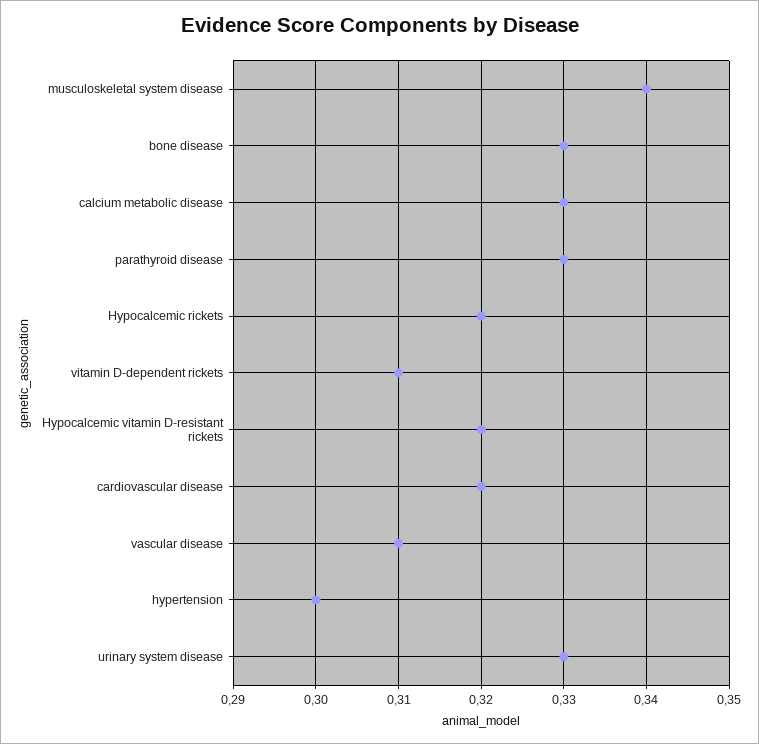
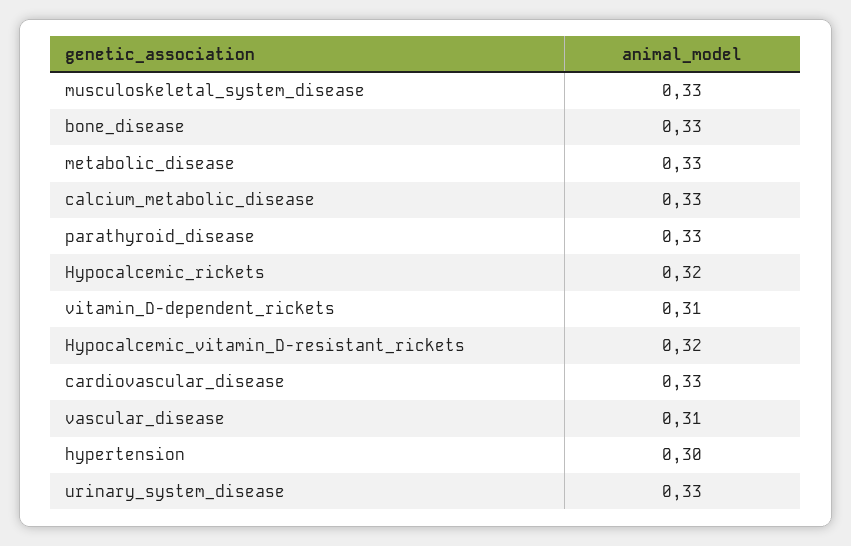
musculoskeletal system disease: 0.34 -> 0.33
cardiovascular disease: 0.32 -> 0.33
metabolic_disease: none -> 0.33

